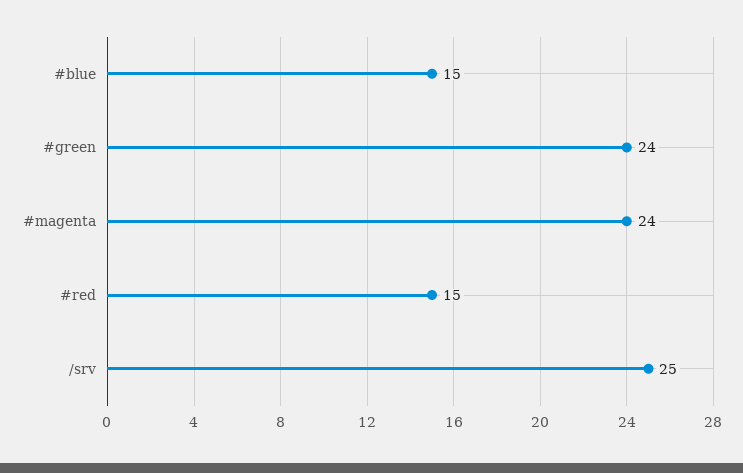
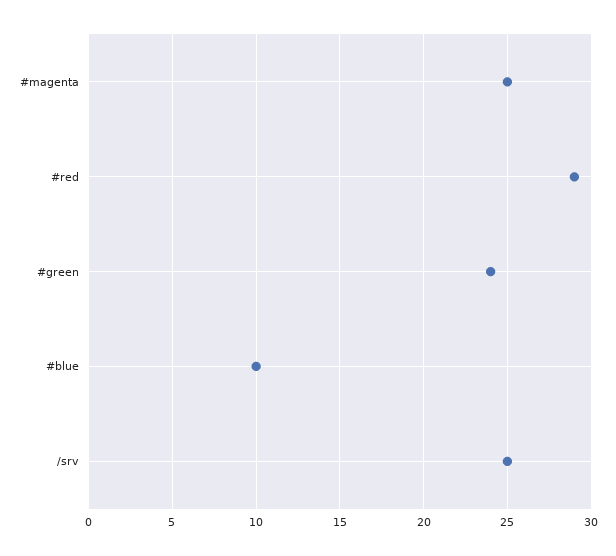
#blue: 15 -> 10
#magenta: 24 -> 25
#red: 15 -> 29

